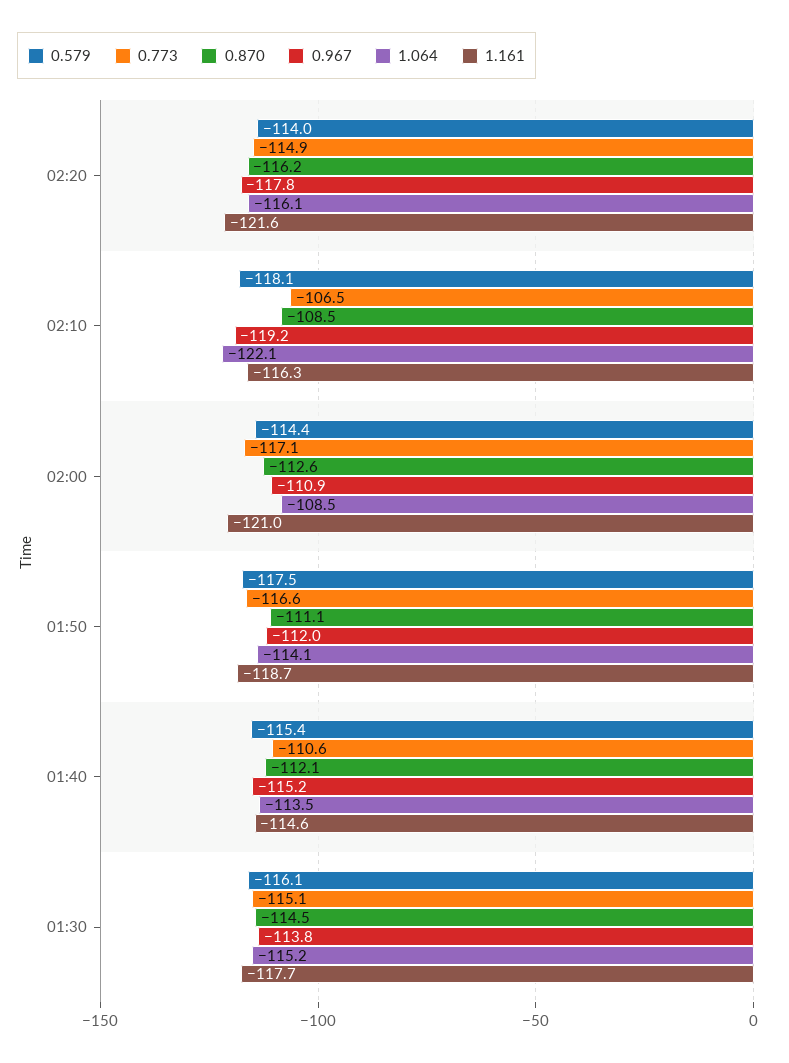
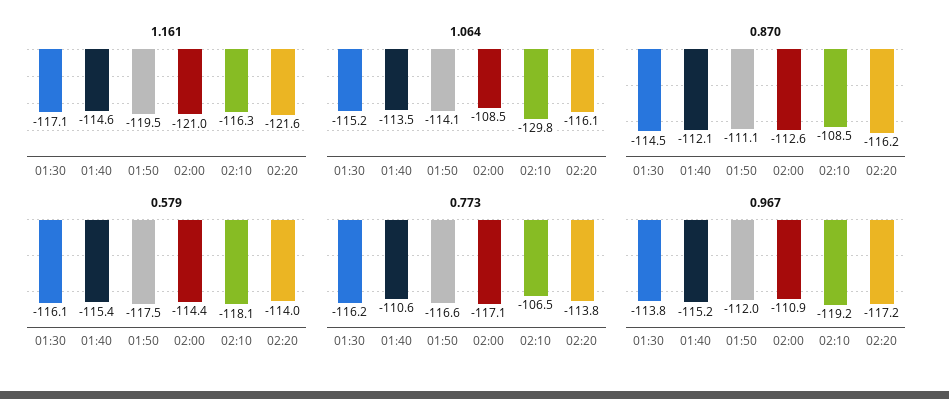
0.773, 02:20: -114.9 -> -113.8
0.967, 02:20: -117.8 -> -117.2
1.064, 02:10: -122.1 -> -129.8
1.161, 01:50: -118.7 -> -119.5
0.773, 01:30: -115.1 -> -116.2
1.161, 01:30: -117.7 -> -117.1

